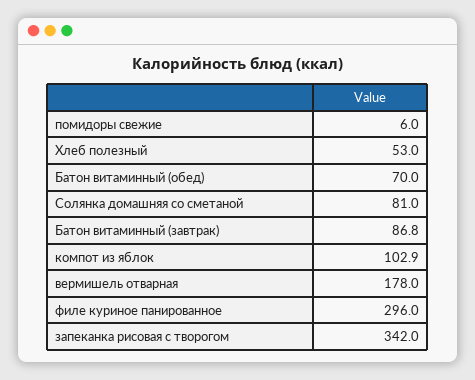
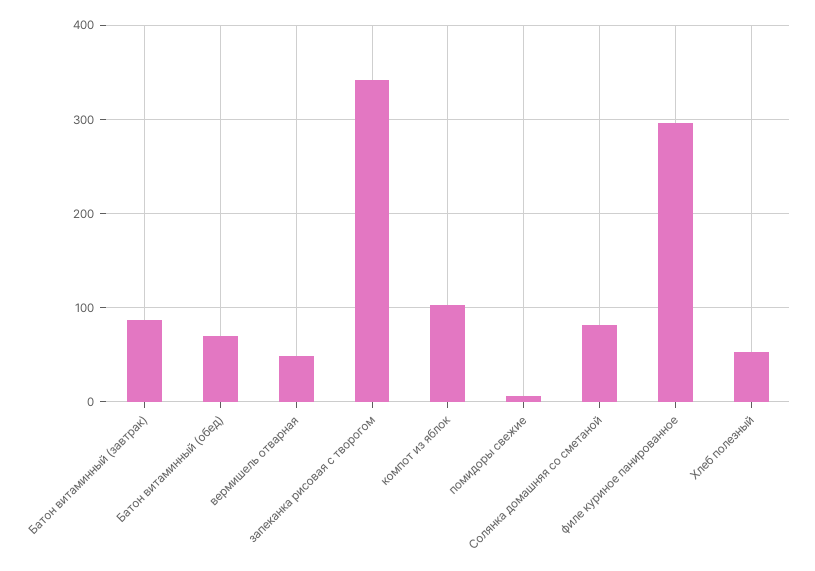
вермишель отварная: 178 -> 50

